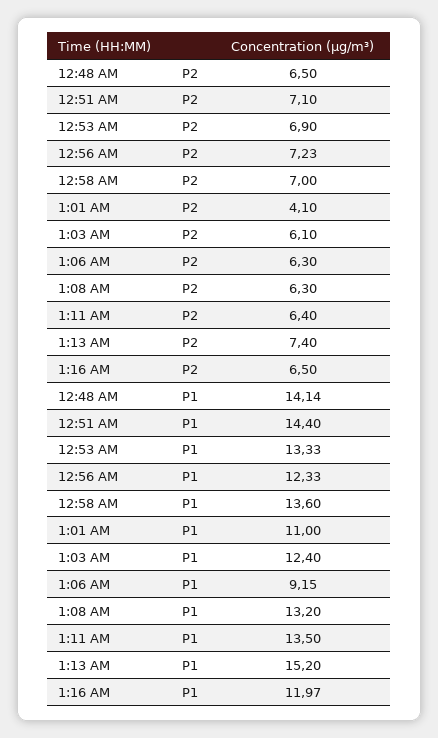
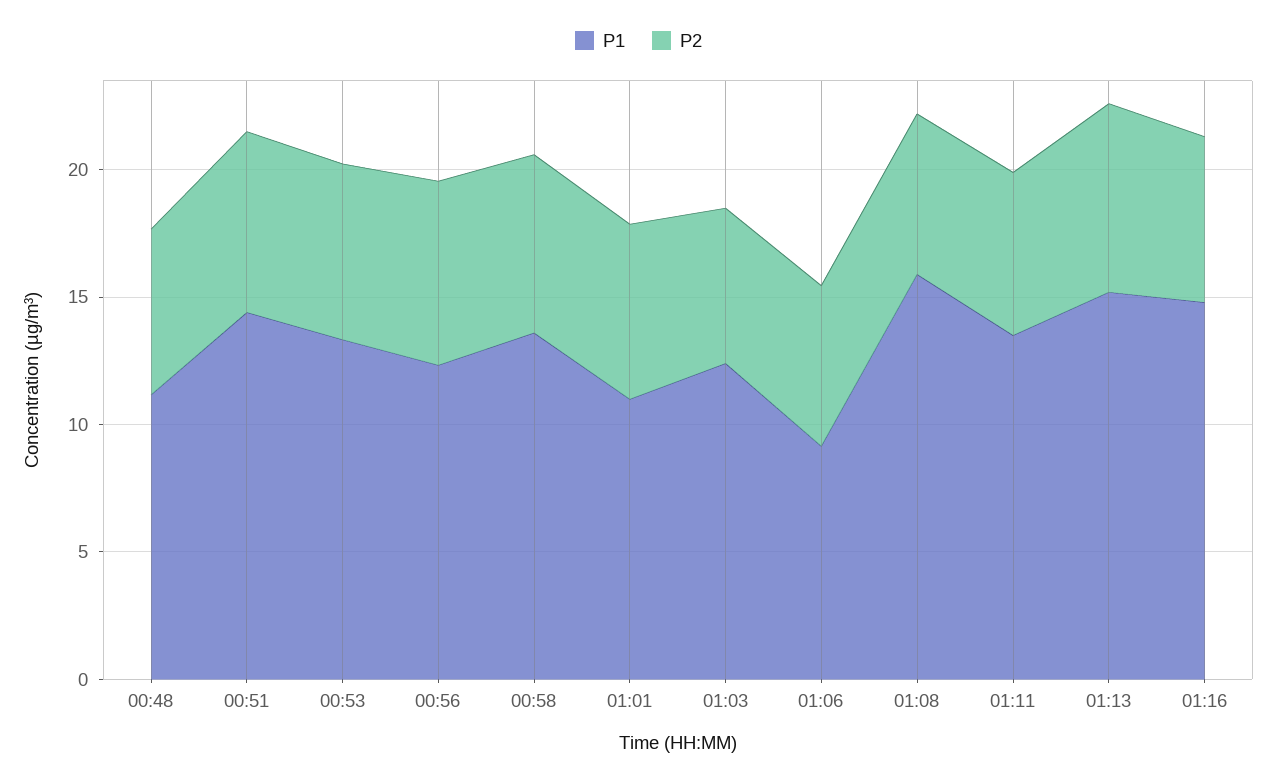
P2, 1:01 AM: 4.1 -> 7
P1, 12:48 AM: 14.14 -> 11
P1, 1:08 AM: 13.2 -> 16
P1, 1:16 AM: 11.97 -> 15

